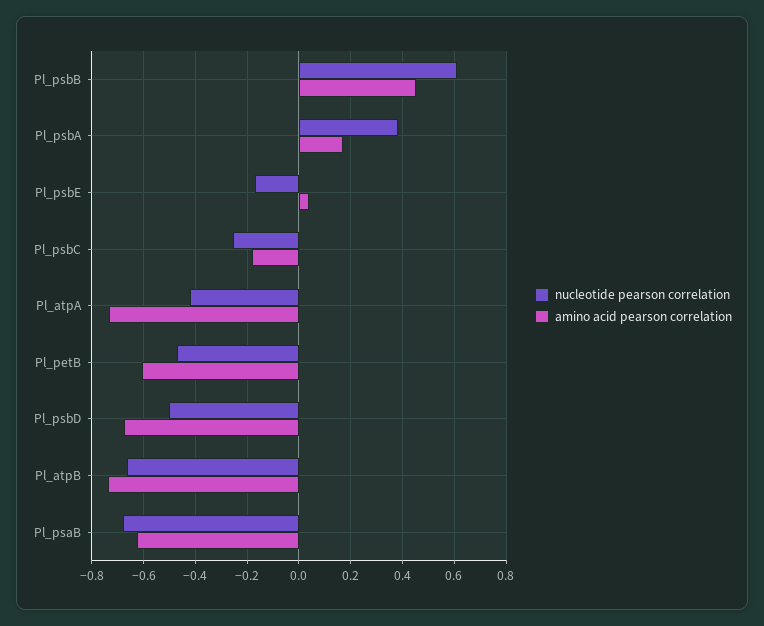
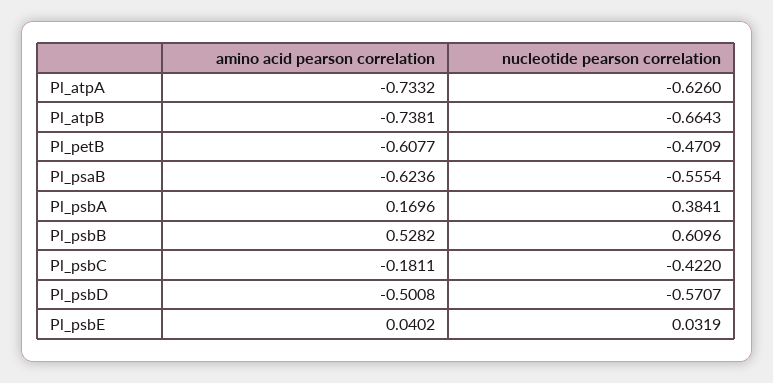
amino acid pearson correlation, Pl_psbB: 0.45 -> 0.5282
nucleotide pearson correlation, Pl_psbE: -0.175 -> 0.0319
nucleotide pearson correlation, Pl_psbC: -0.25 -> -0.422
nucleotide pearson correlation, Pl_atpA: -0.425 -> -0.626
nucleotide pearson correlation, Pl_psbD: -0.5 -> -0.5707
amino acid pearson correlation, Pl_psbD: -0.675 -> -0.5008
nucleotide pearson correlation, Pl_psaB: -0.675 -> -0.5554

